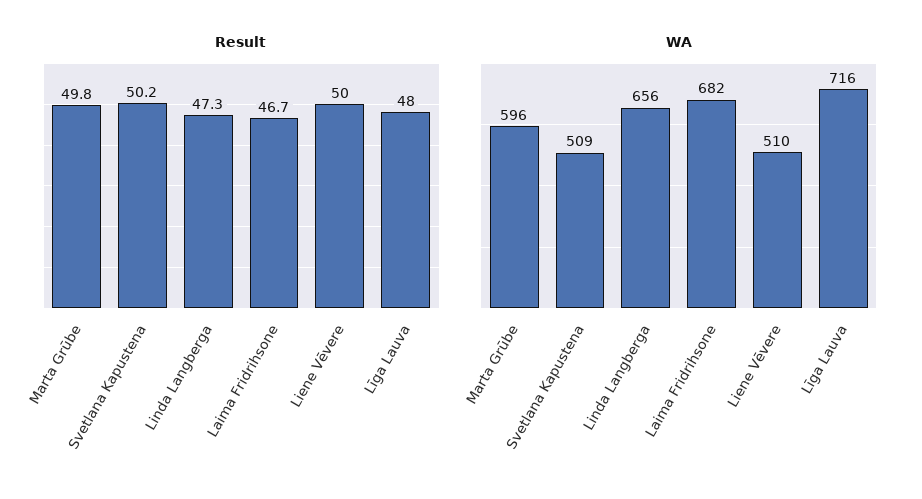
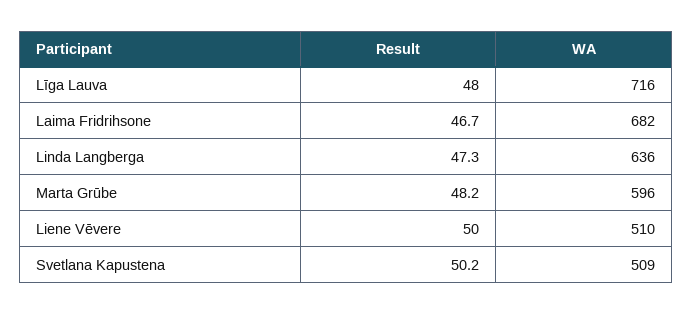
Result, Marta Grūbe: 49.8 -> 48.2
WA, Linda Langberga: 656 -> 636

